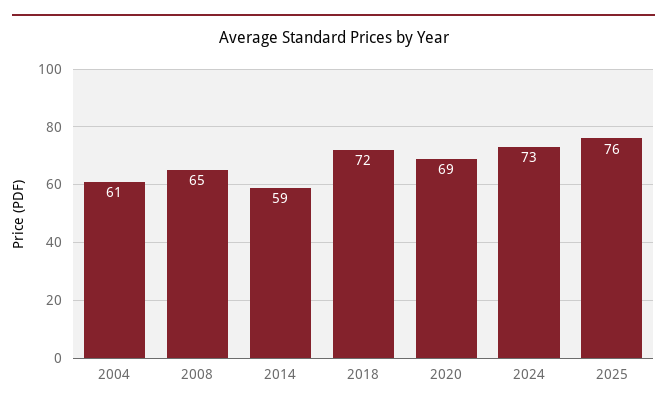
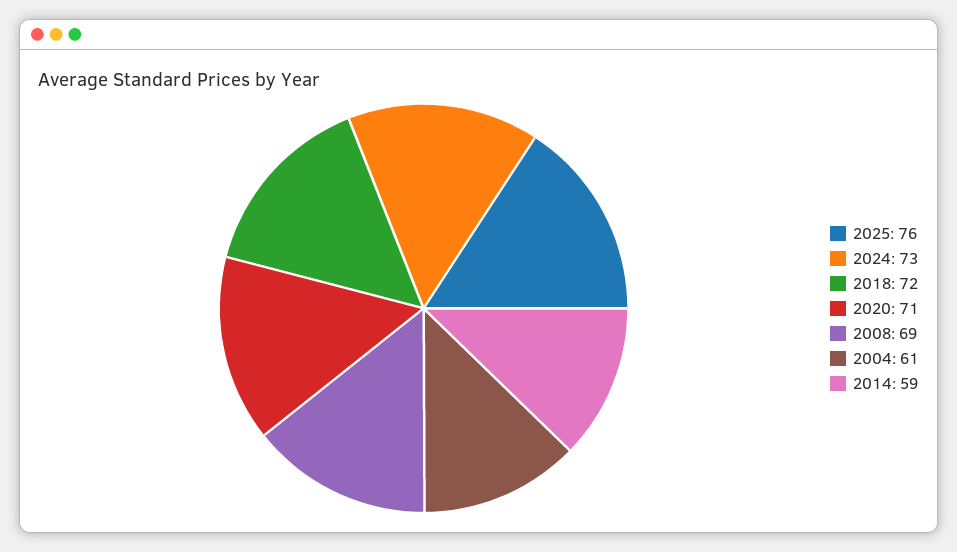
2008: 65 -> 69
2020: 69 -> 71

